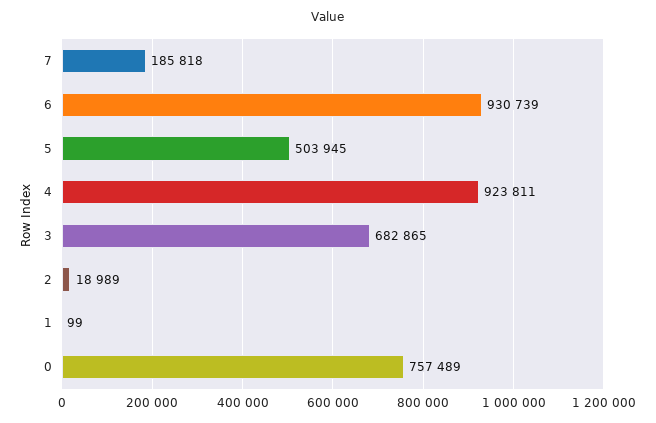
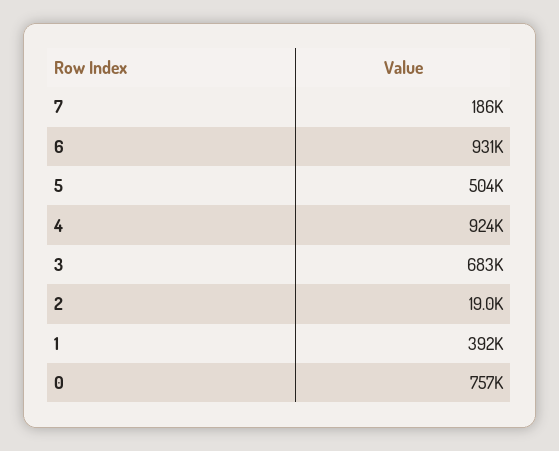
1: 99 -> 392000

